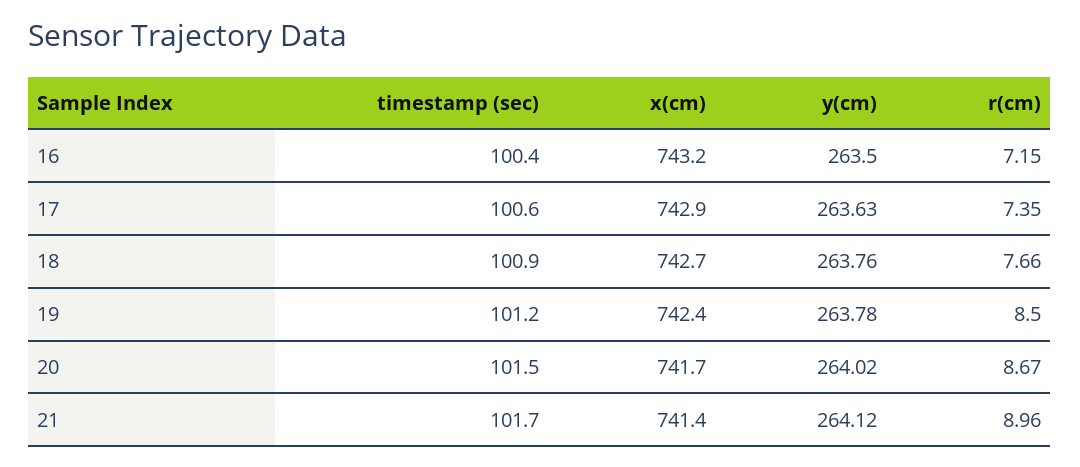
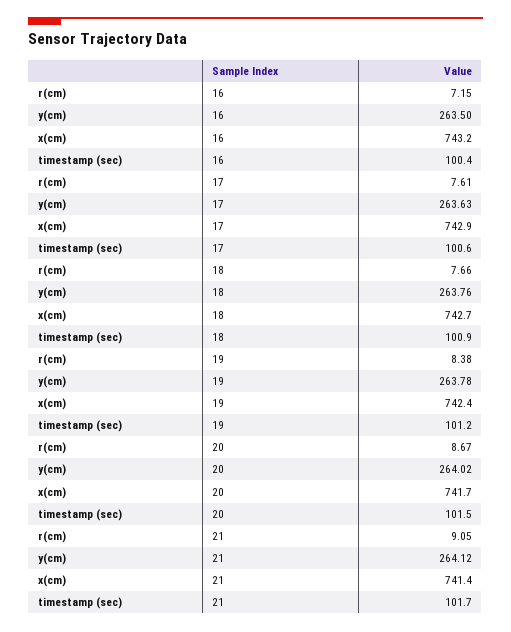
r(cm), 17: 7.35 -> 7.61
r(cm), 19: 8.5 -> 8.38
r(cm), 21: 8.96 -> 9.05

